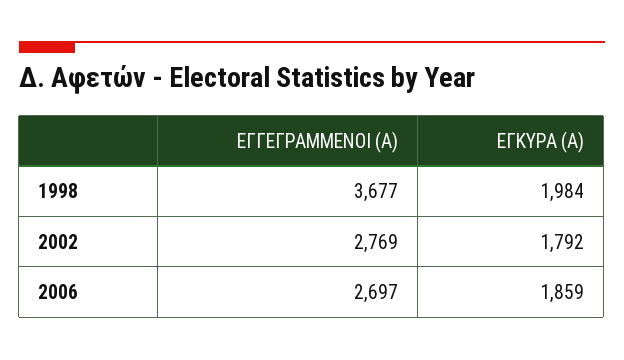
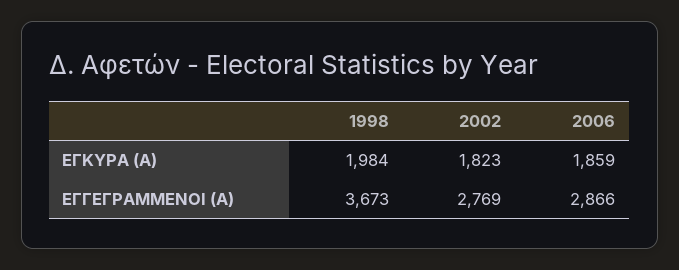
ΕΓΓΕΓΡΑΜΜΕΝΟΙ (Α), 1998: 3677 -> 3673
ΕΓΚΥΡΑ (Α), 2002: 1792 -> 1823
ΕΓΓΕΓΡΑΜΜΕΝΟΙ (Α), 2006: 2697 -> 2866

